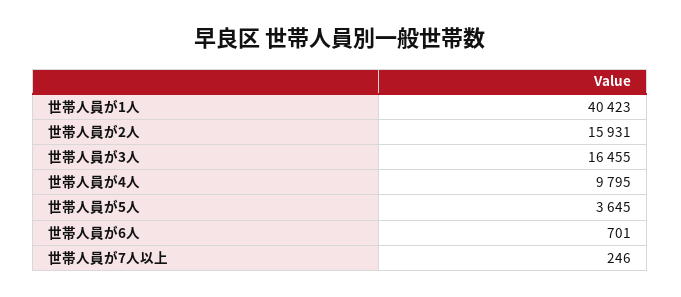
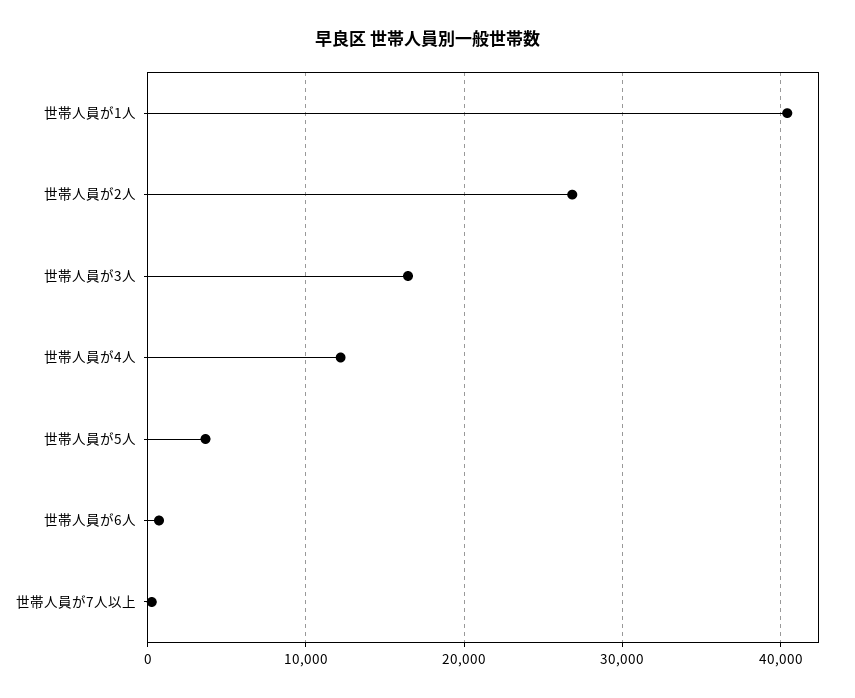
世帯人員が2人: 15931 -> 27000
世帯人員が4人: 9795 -> 12000

